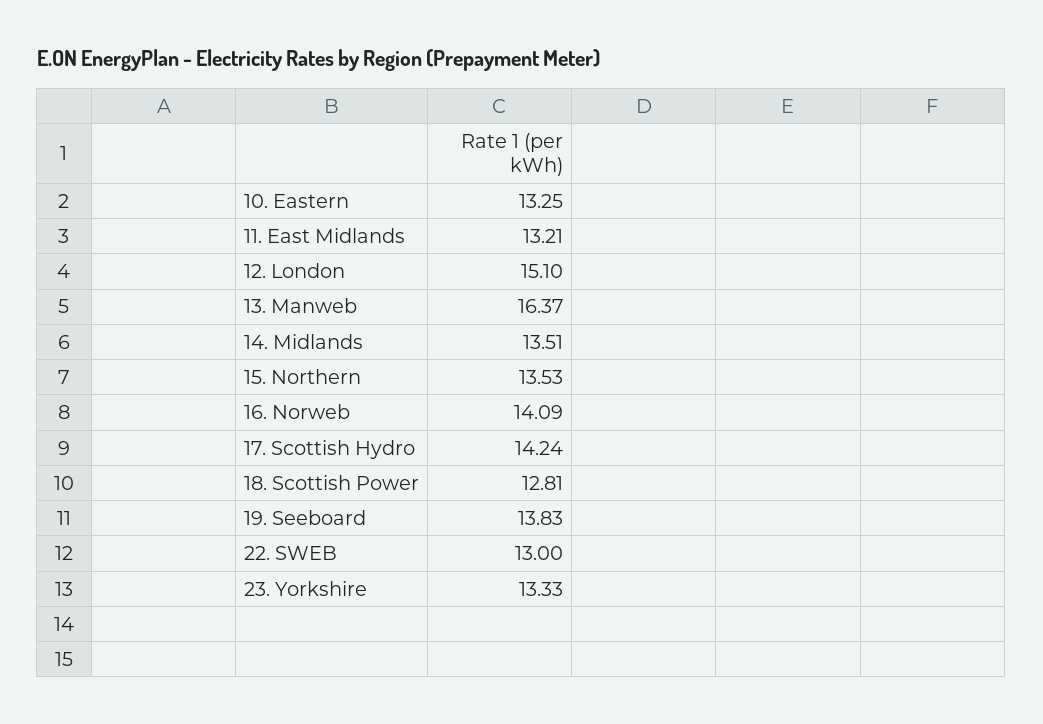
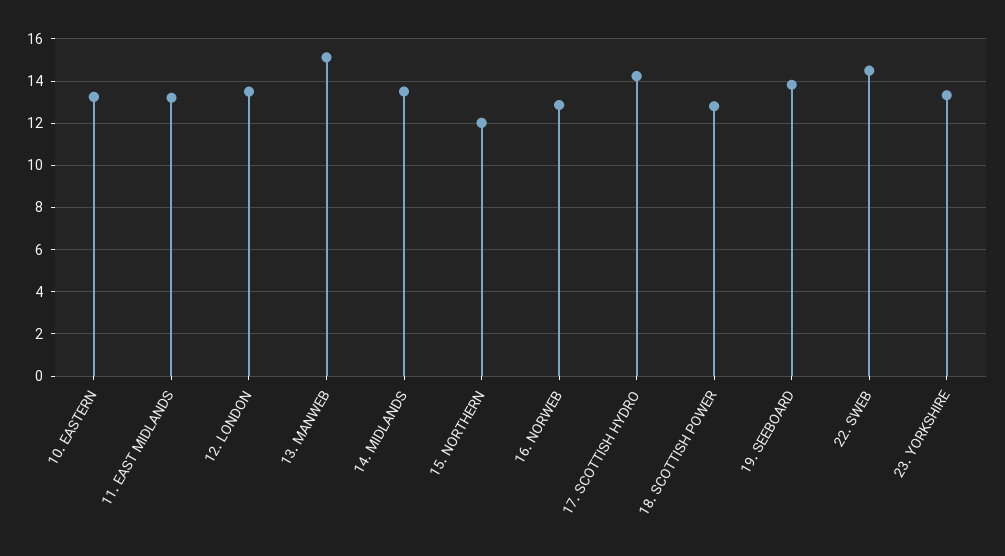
12. London: 15.1 -> 13.5
13. Manweb: 16.37 -> 15
15. Northern: 13.53 -> 12
16. Norweb: 14.09 -> 13
22. SWEB: 13 -> 14.5

